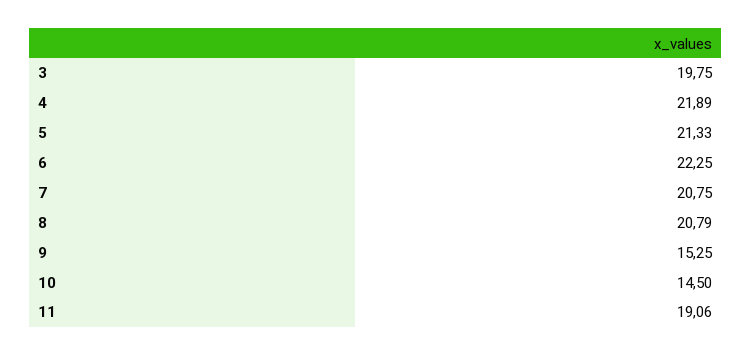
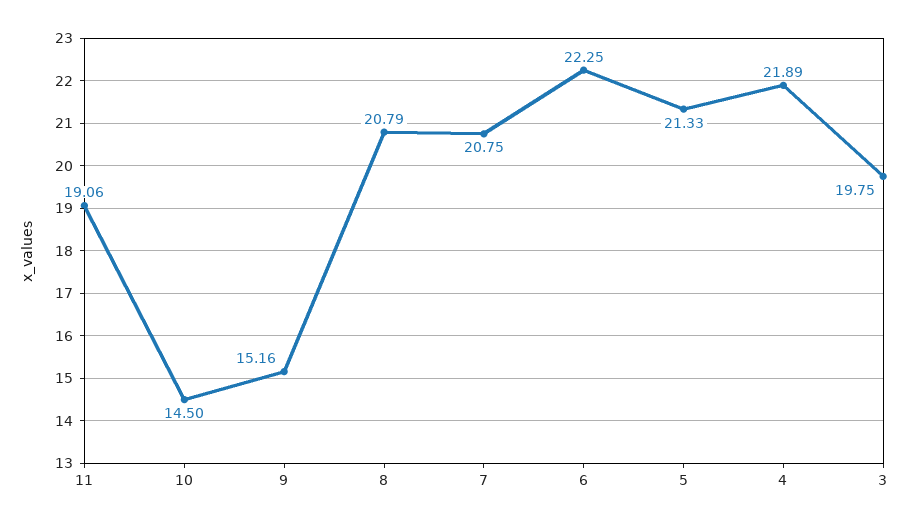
9: 15.25 -> 15.16

